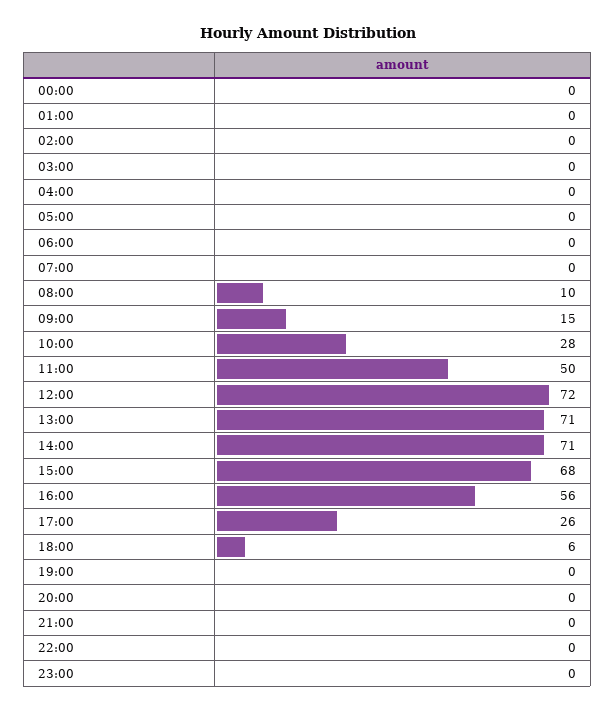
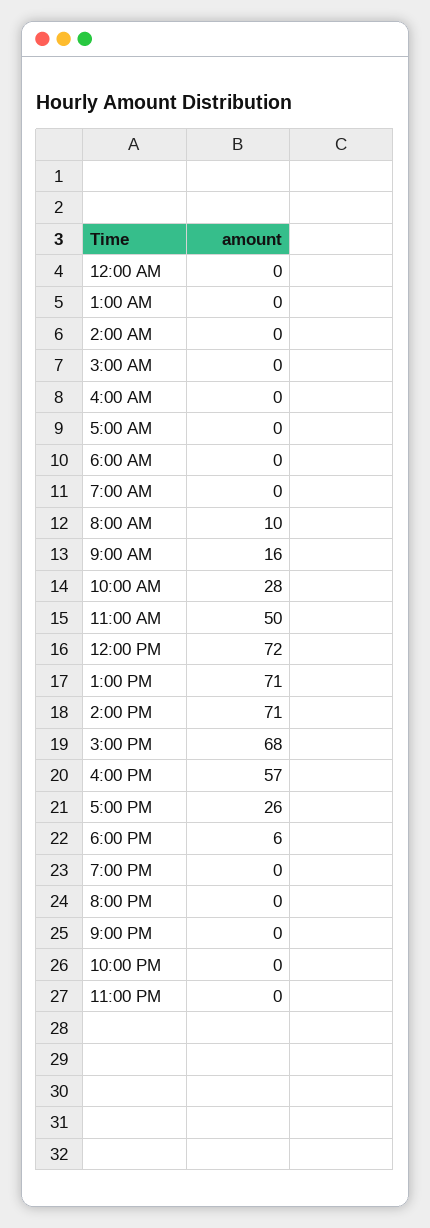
09:00: 15 -> 16
16:00: 56 -> 57

